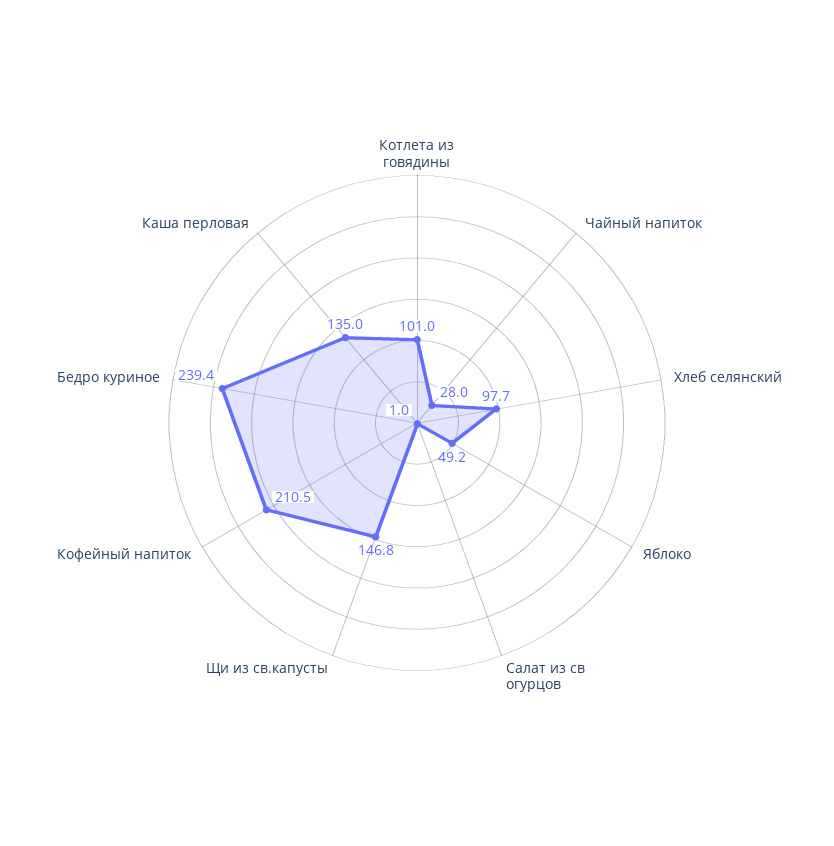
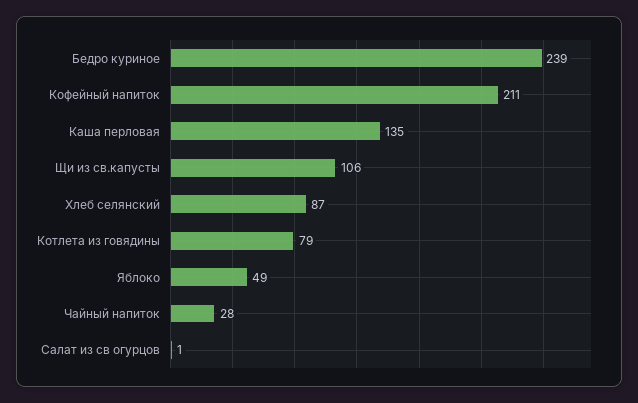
Котлета из говядины: 101 -> 79
Хлеб селянский: 97.7 -> 87
Щи из св.капусты: 146.8 -> 106

